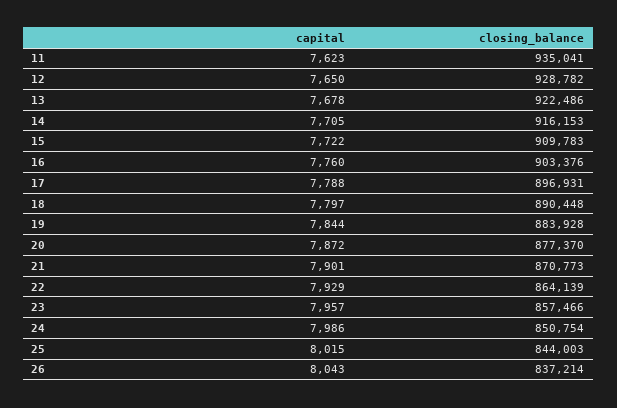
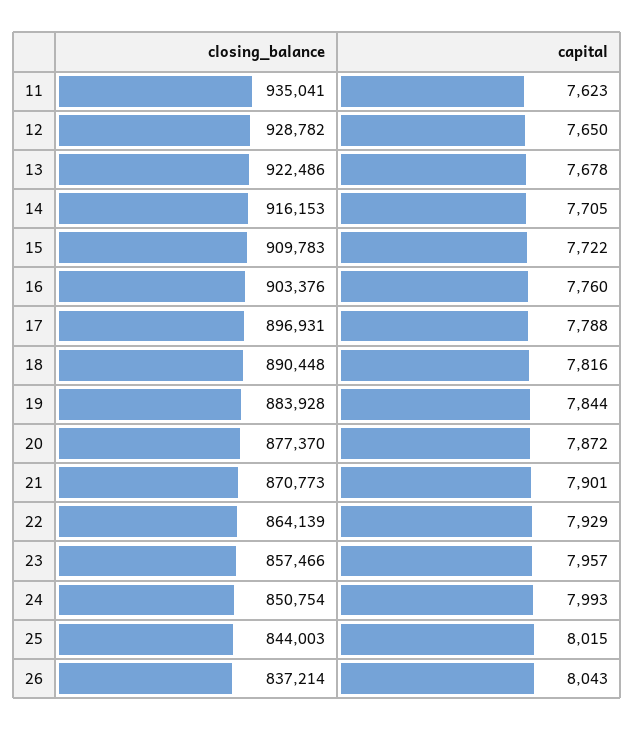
capital, 18: 7797 -> 7816
capital, 24: 7986 -> 7993

